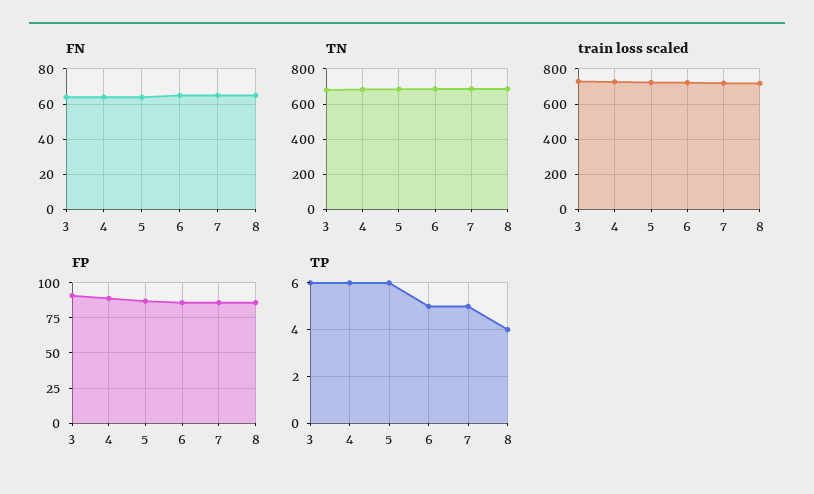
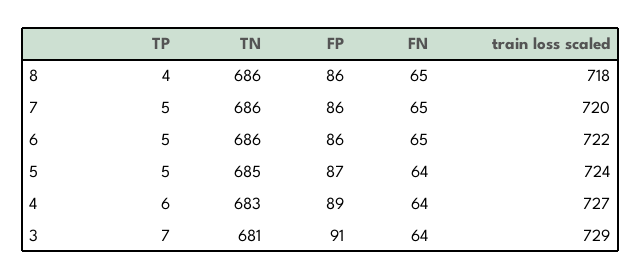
TP, 3: 6 -> 7
TP, 5: 6 -> 5

